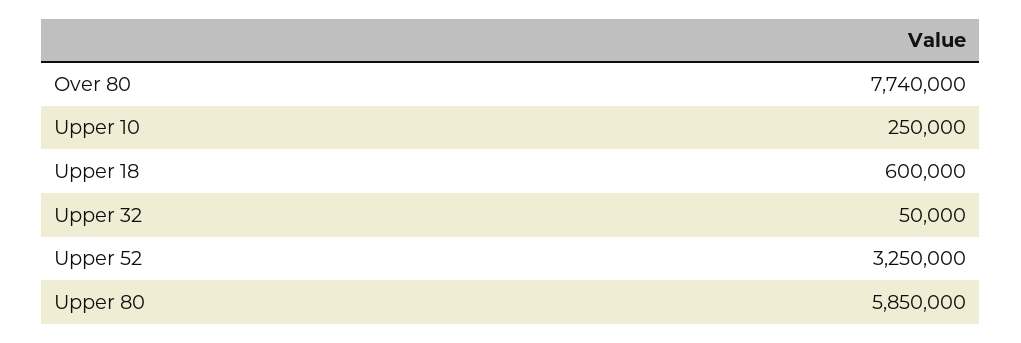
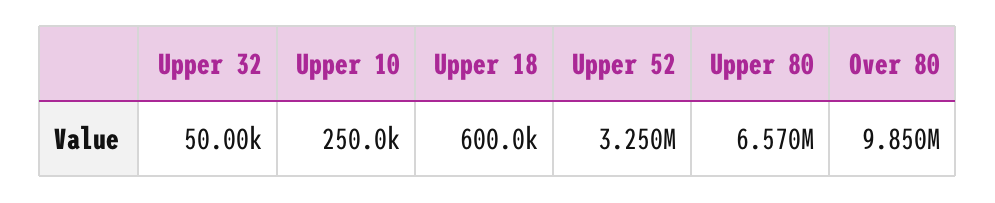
Over 80: 7740000 -> 9850000
Upper 80: 5850000 -> 6570000

